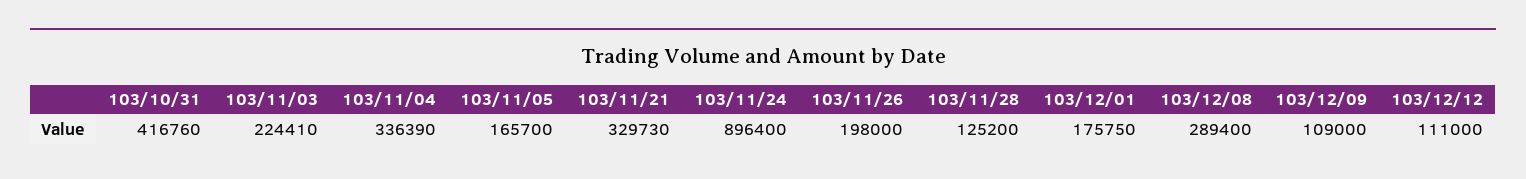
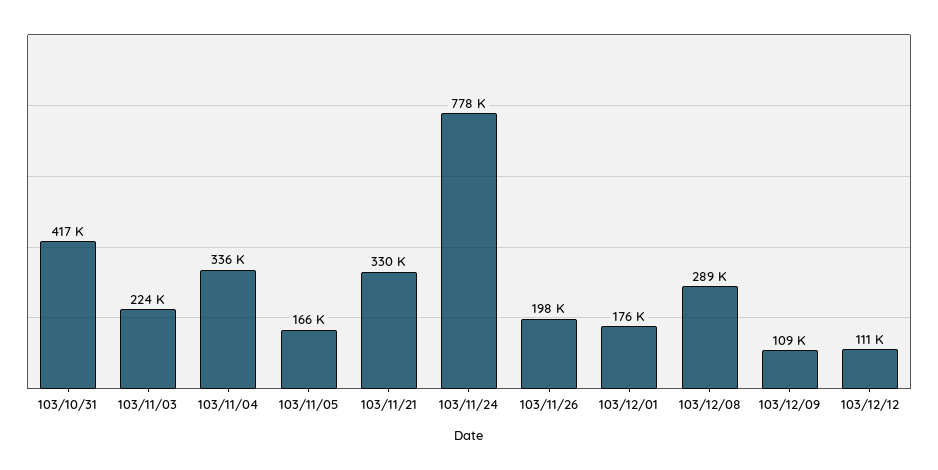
103/11/24: 896400 -> 778000
103/11/28: 125200 -> none

